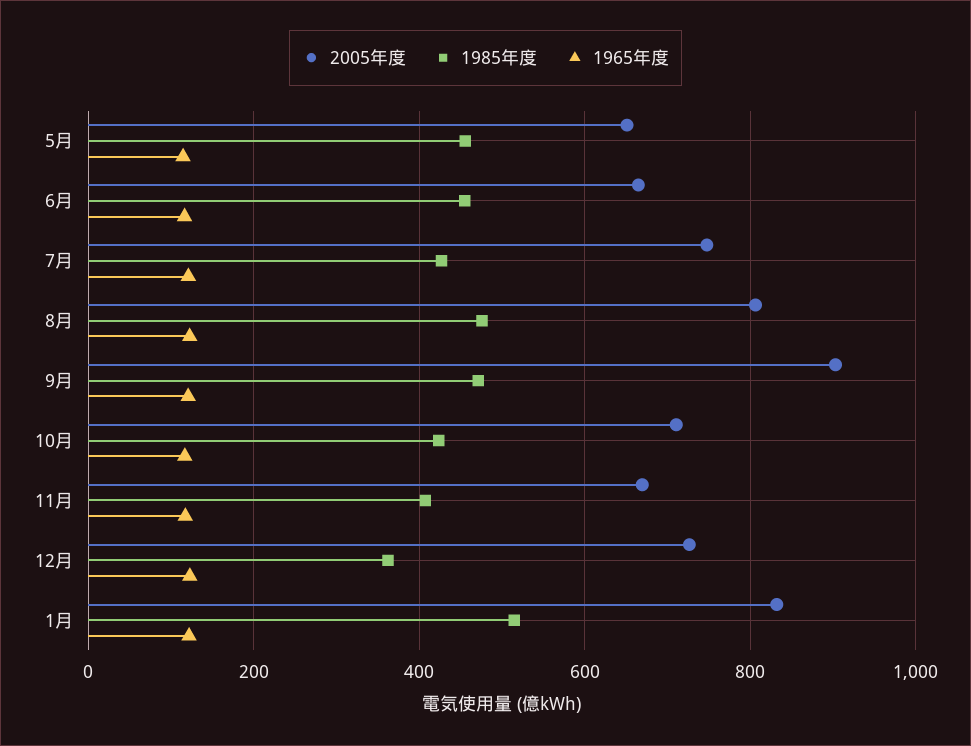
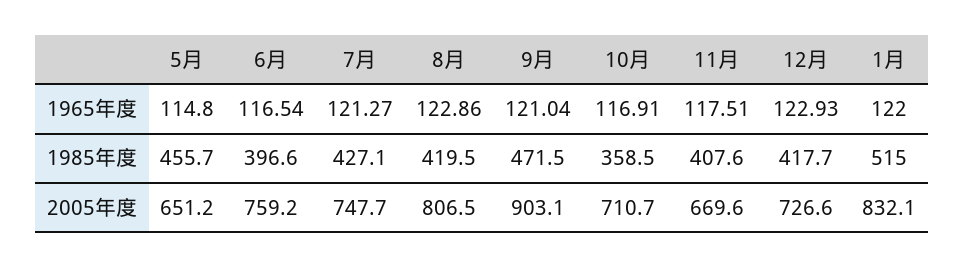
2005年度, 6月: 660 -> 759.2
1985年度, 6月: 460 -> 396.6
1985年度, 8月: 480 -> 419.5
1985年度, 10月: 420 -> 358.5
1985年度, 12月: 360 -> 417.7

